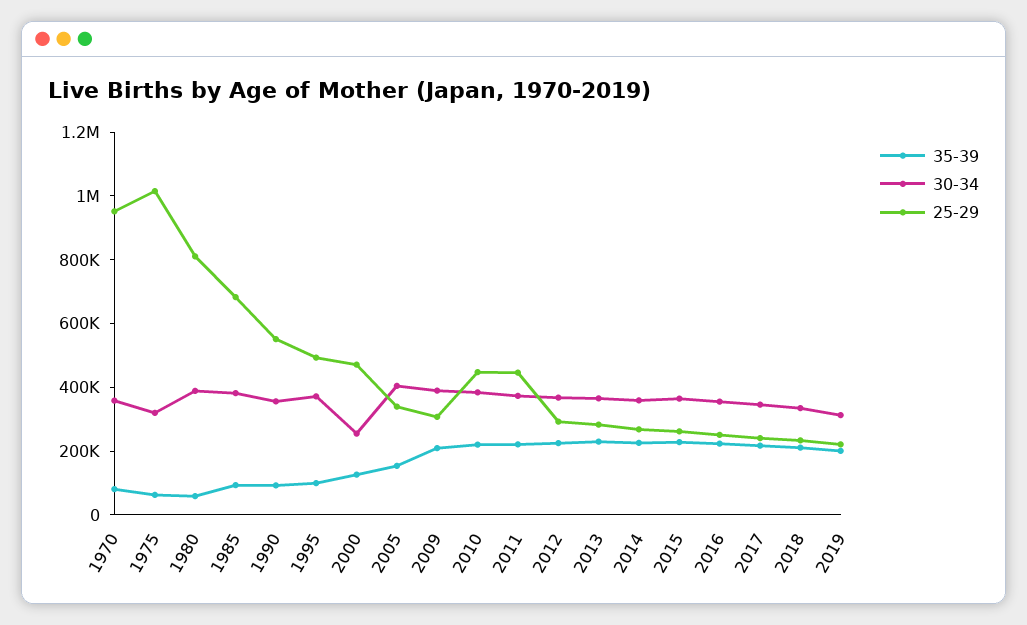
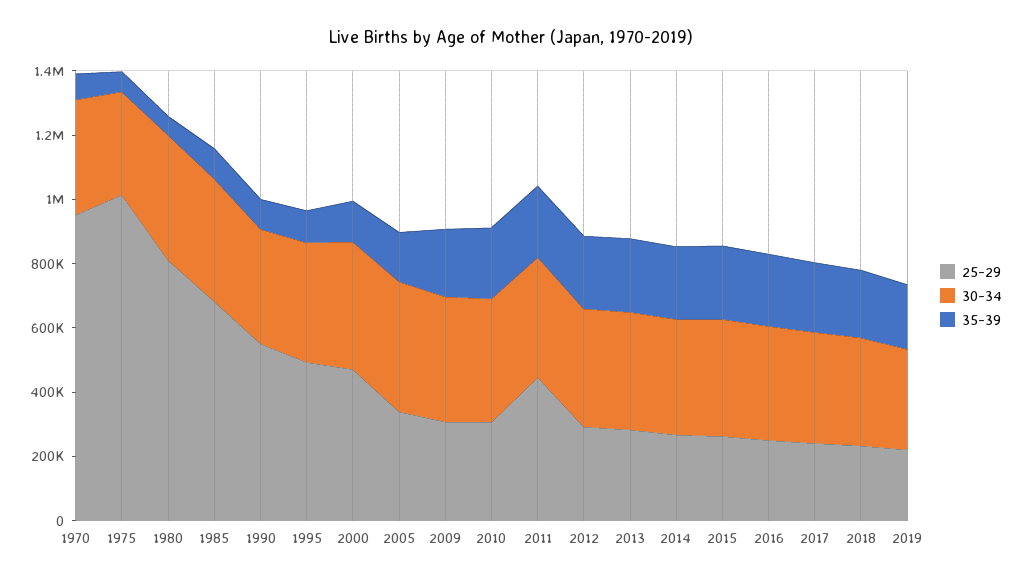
30-34, 2000: 250000 -> 400000
25-29, 2010: 450000 -> 300000

